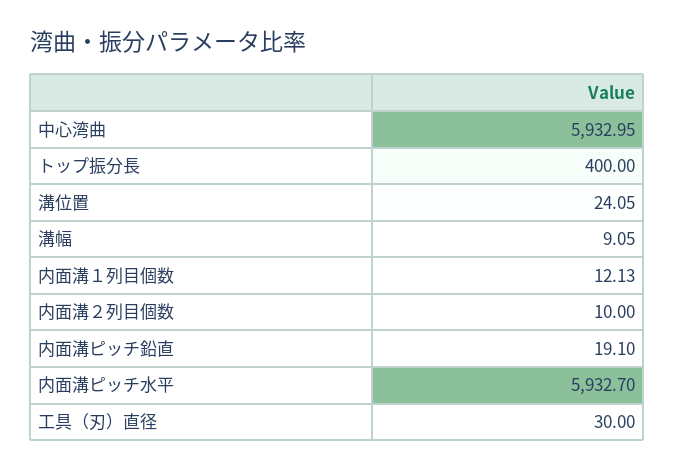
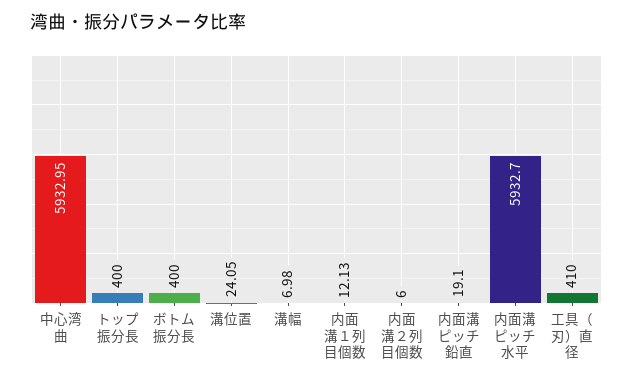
溝幅: 9.05 -> 6.98
内面溝２列目個数: 10 -> 6
工具（刃）直径: 30 -> 410
ボトム振分長: none -> 400

